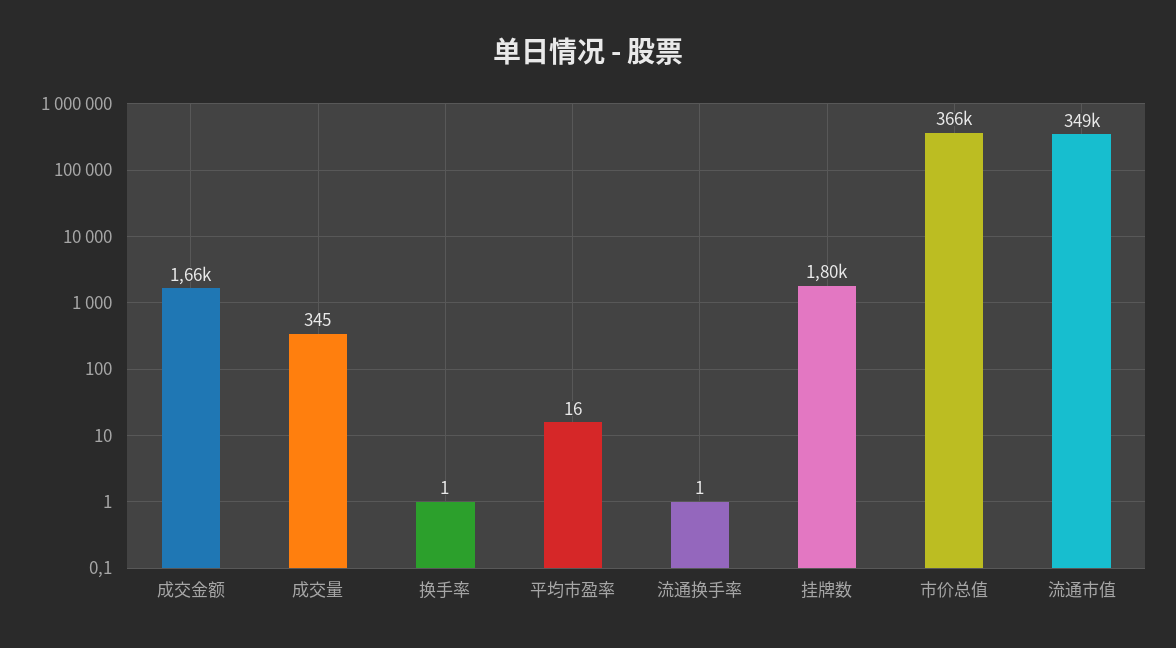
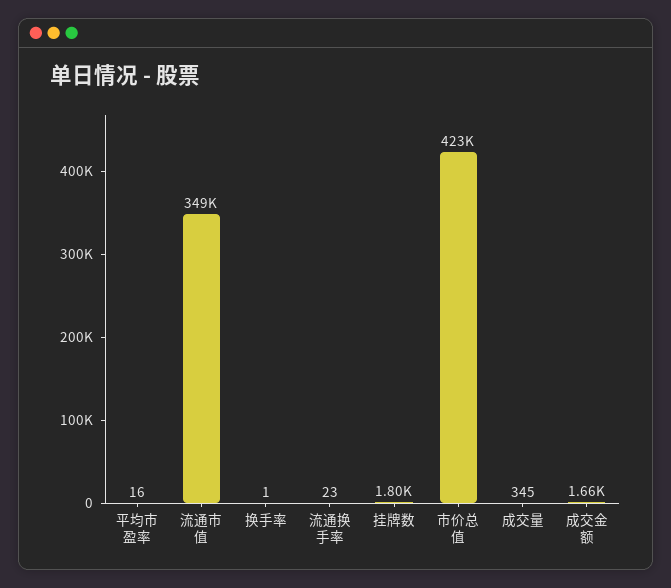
流通换手率: 1 -> 23
市价总值: 366000 -> 423000

